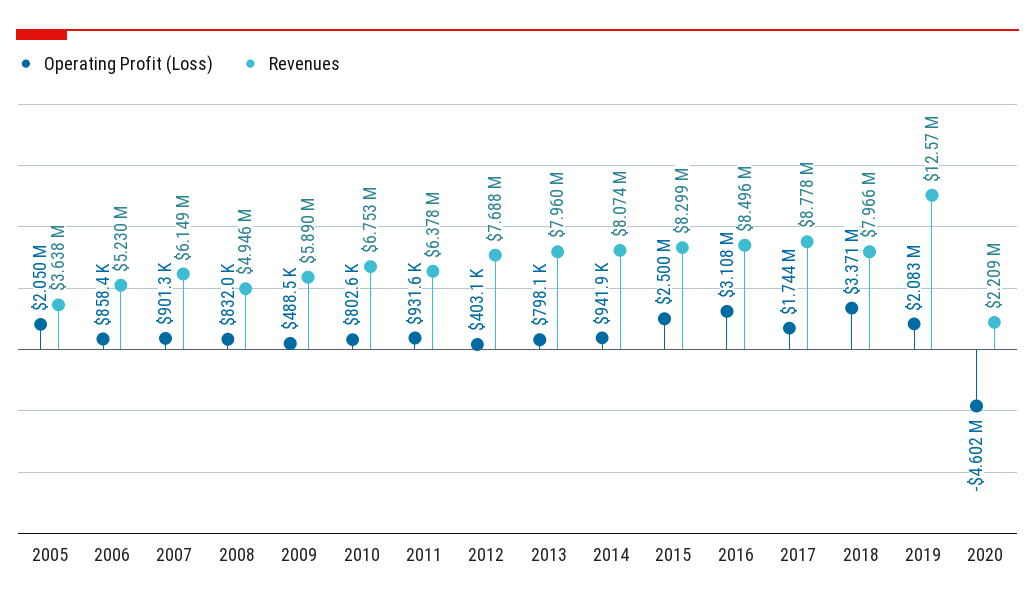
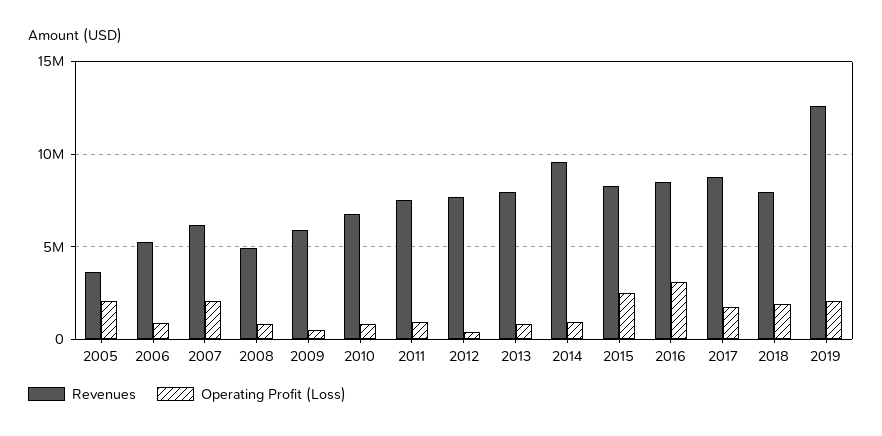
Operating Profit (Loss), 2007: 901300 -> 2000000
Revenues, 2011: 6378000 -> 7500000
Revenues, 2014: 8074000 -> 9500000
Operating Profit (Loss), 2018: 3371000 -> 2000000
Operating Profit (Loss), 2020: -4602000 -> none
Revenues, 2020: 2209000 -> none

